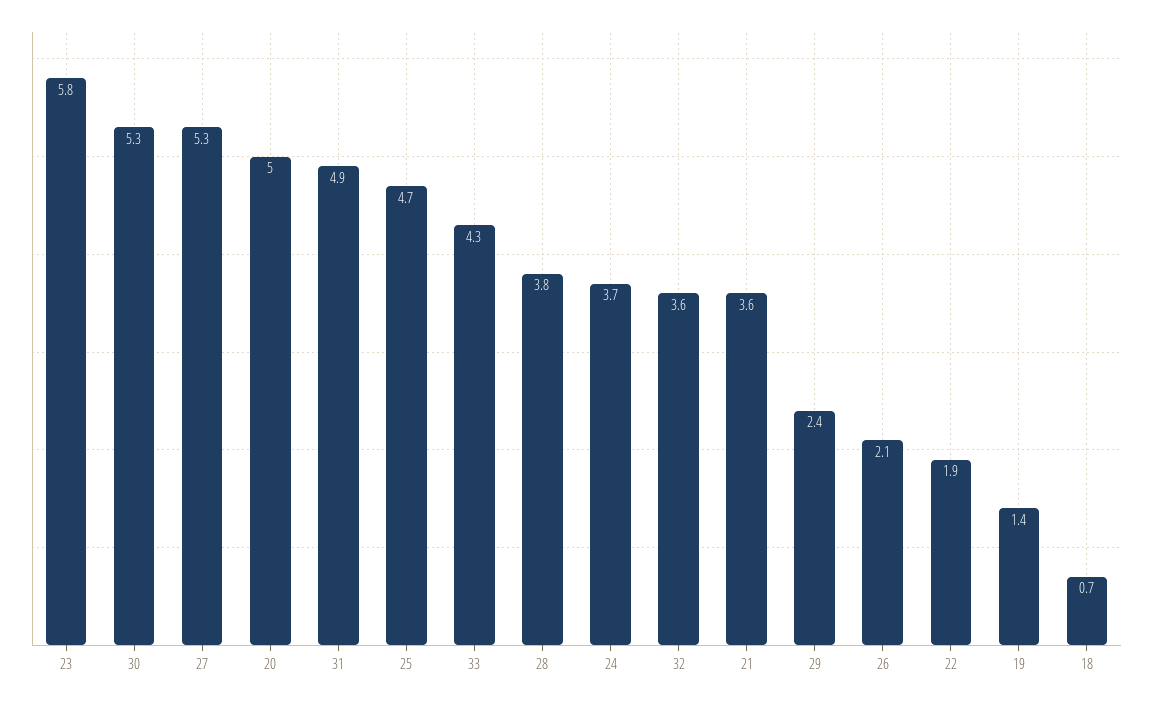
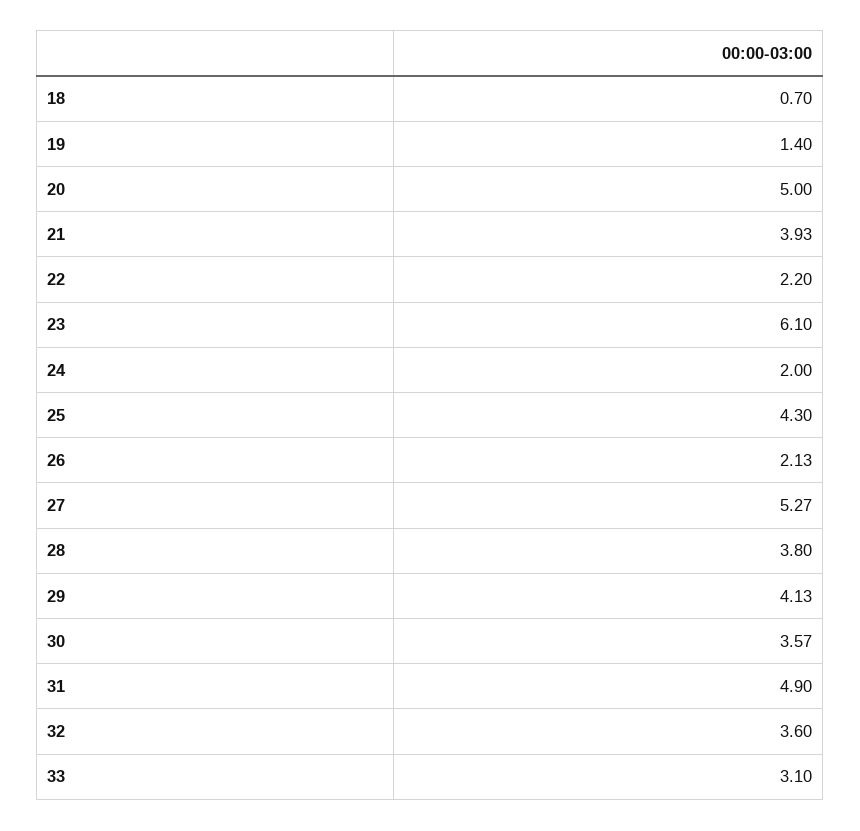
23: 5.8 -> 6.1
30: 5.3 -> 3.57
25: 4.7 -> 4.3
33: 4.3 -> 3.1
24: 3.7 -> 2
21: 3.6 -> 3.93
29: 2.4 -> 4.13
22: 1.9 -> 2.2

